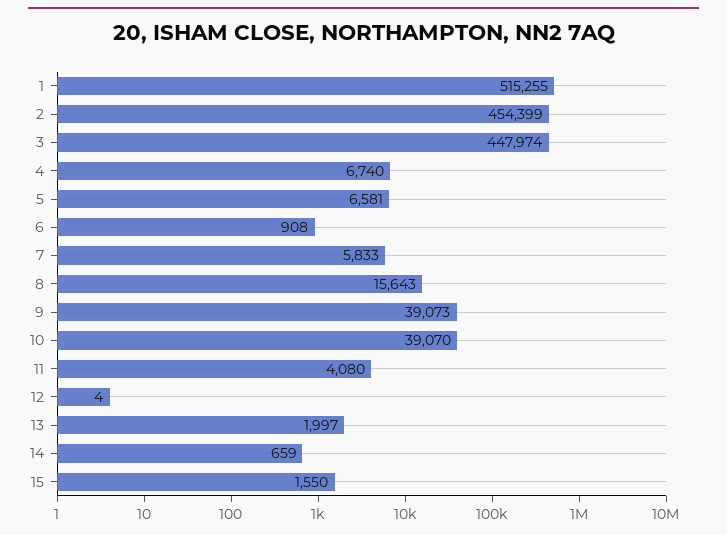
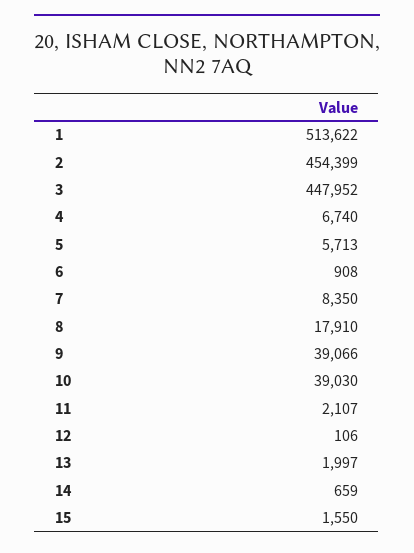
1: 515255 -> 513622
3: 447974 -> 447952
5: 6581 -> 5713
7: 5833 -> 8350
8: 15643 -> 17910
9: 39073 -> 39066
10: 39070 -> 39030
11: 4080 -> 2107
12: 4 -> 106

